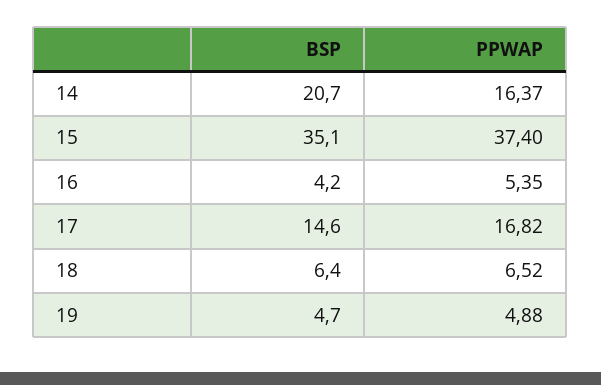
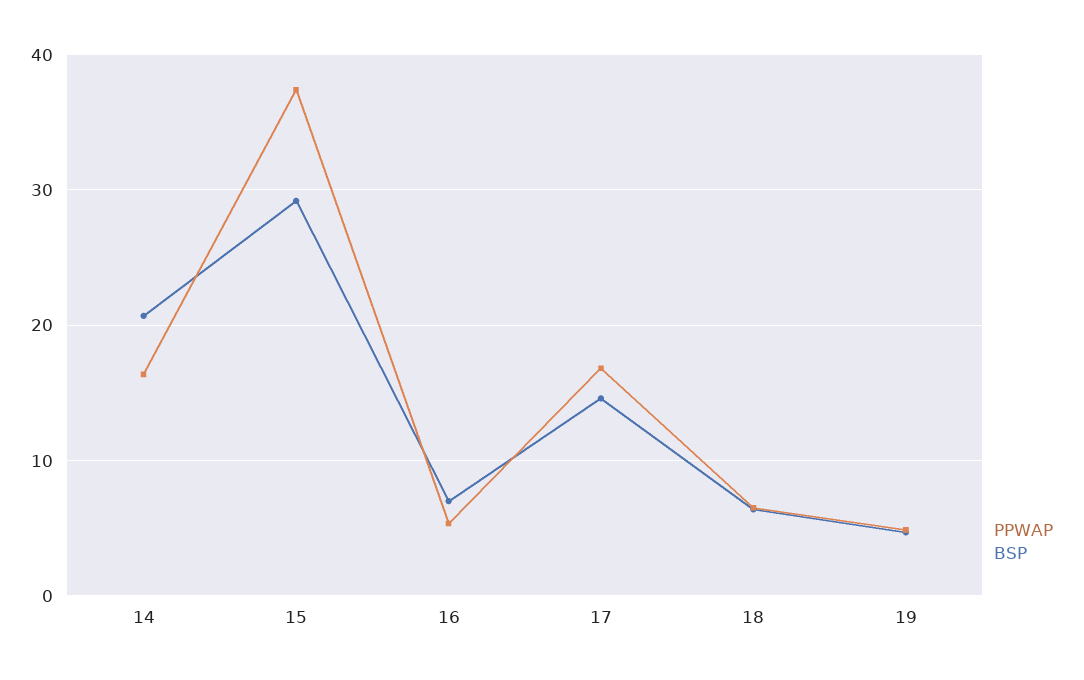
BSP, 15: 35.1 -> 29
BSP, 16: 4.2 -> 7

